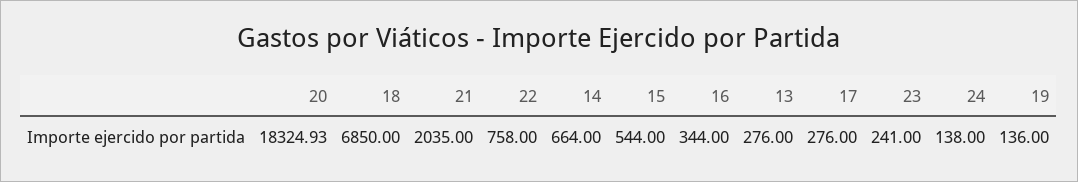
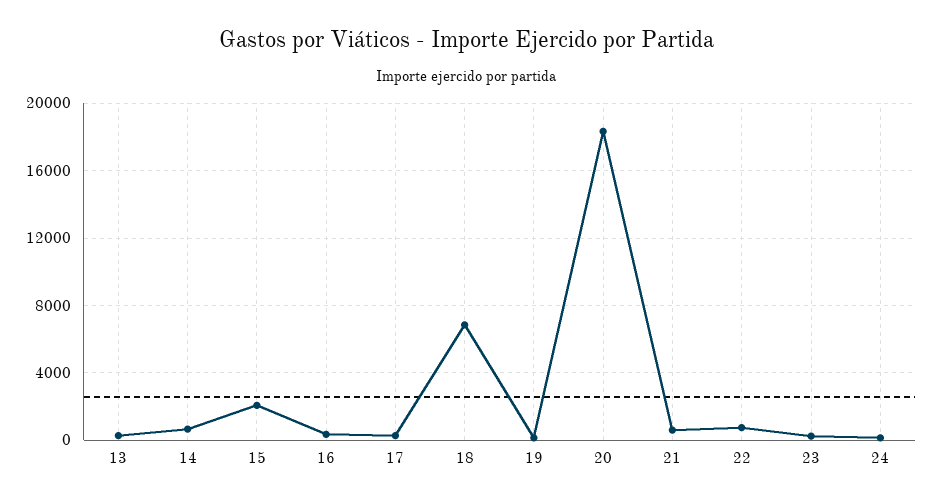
21: 2035 -> 500
15: 544 -> 2000

